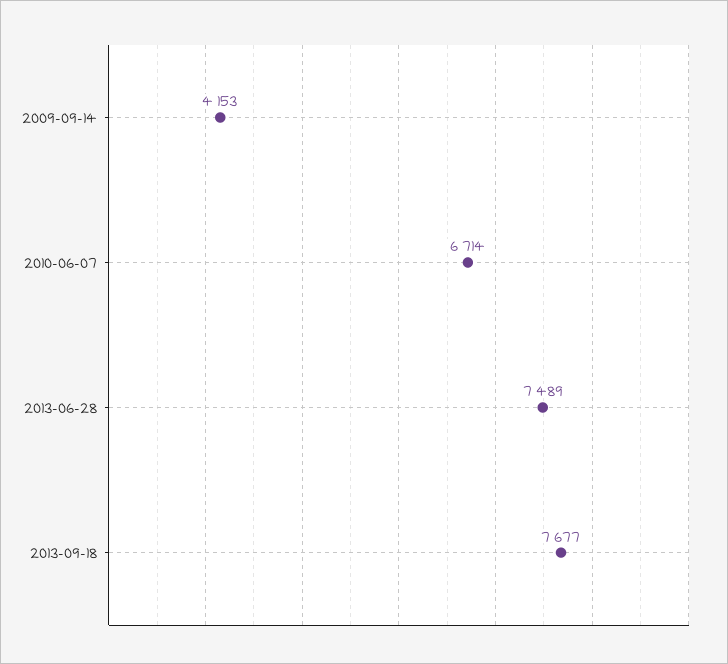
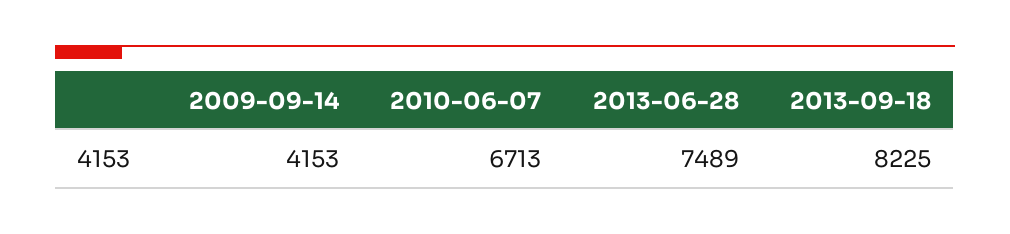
2010-06-07: 6714 -> 6713
2013-09-18: 7677 -> 8225

